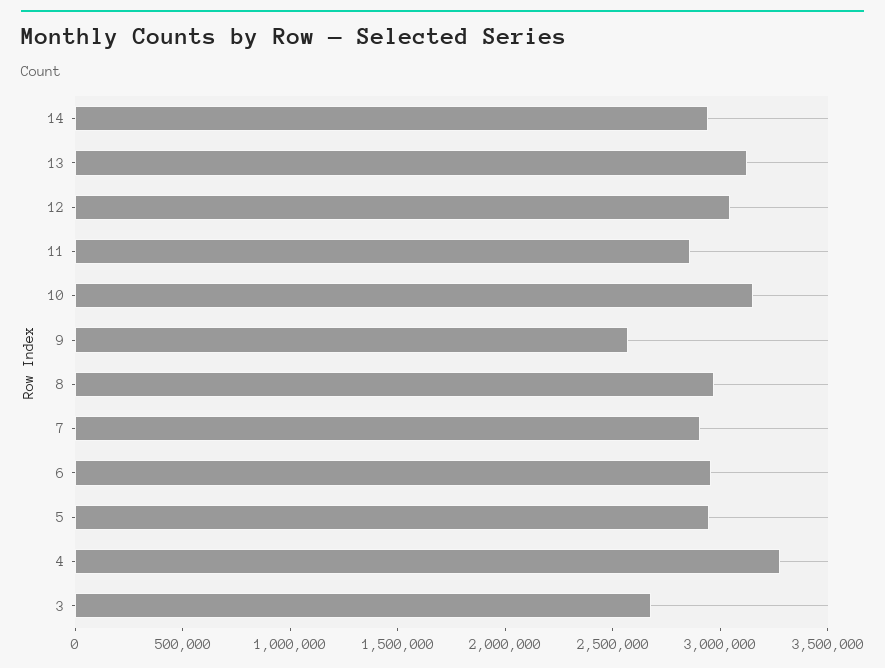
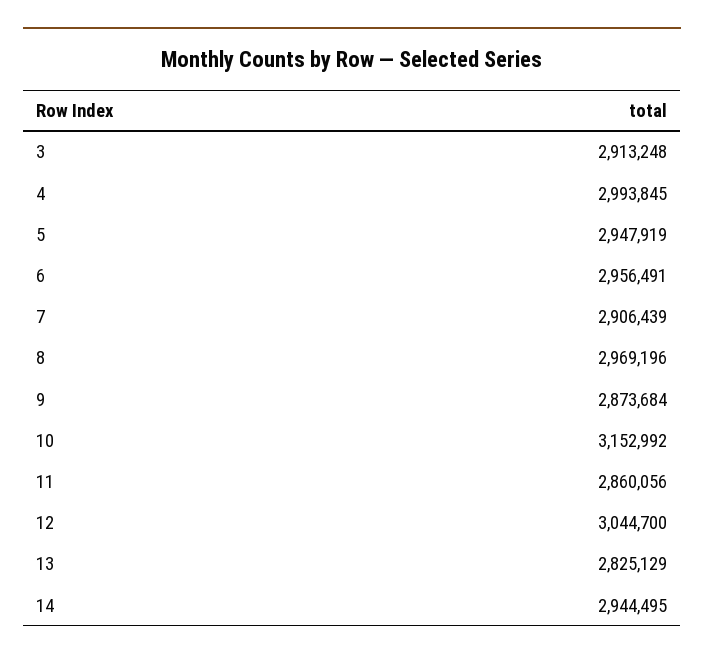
13: 3100000 -> 2825129
9: 2600000 -> 2873684
4: 3300000 -> 2993845
3: 2700000 -> 2913248

